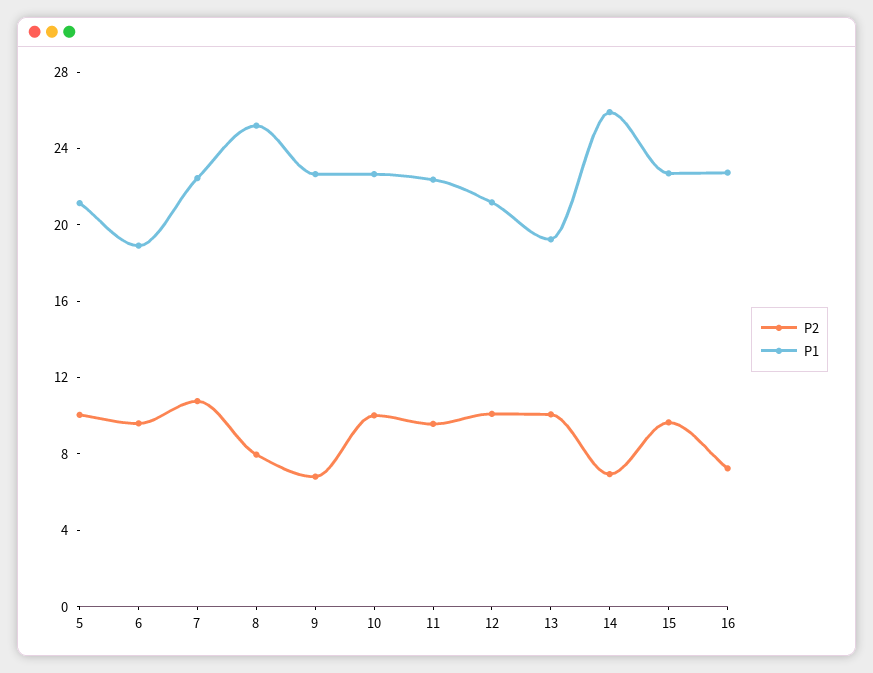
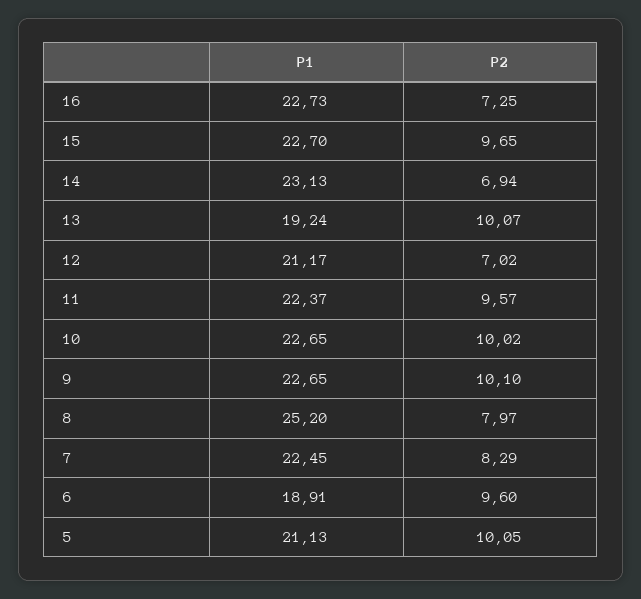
P2, 7: 11 -> 8.29
P2, 9: 7 -> 10.1
P2, 12: 10 -> 7.02
P1, 14: 26 -> 23.13

